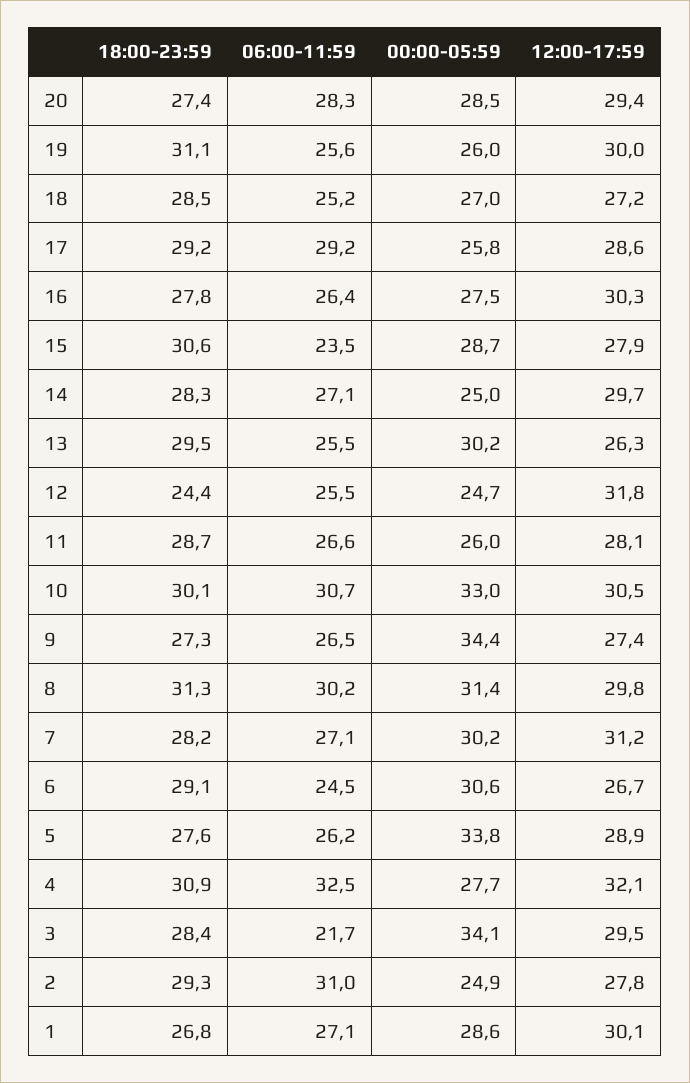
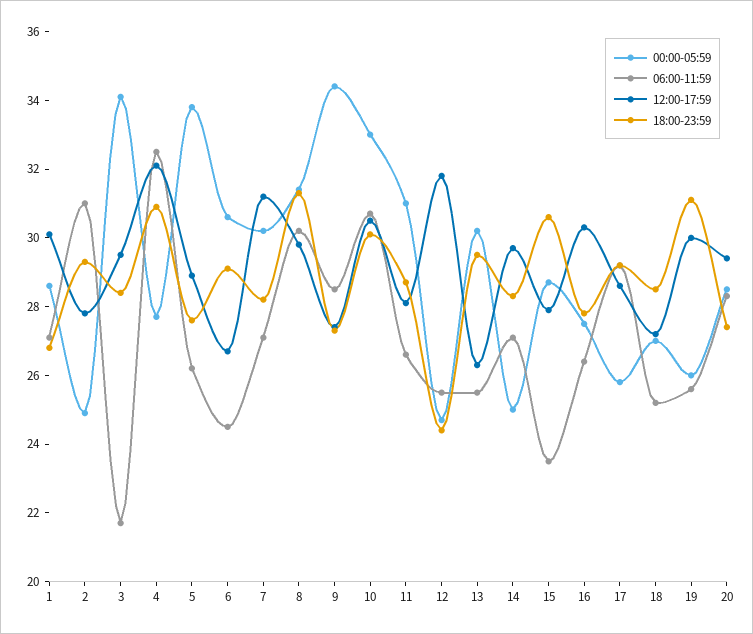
00:00-05:59, 11: 26 -> 31
06:00-11:59, 9: 26.5 -> 28.5

